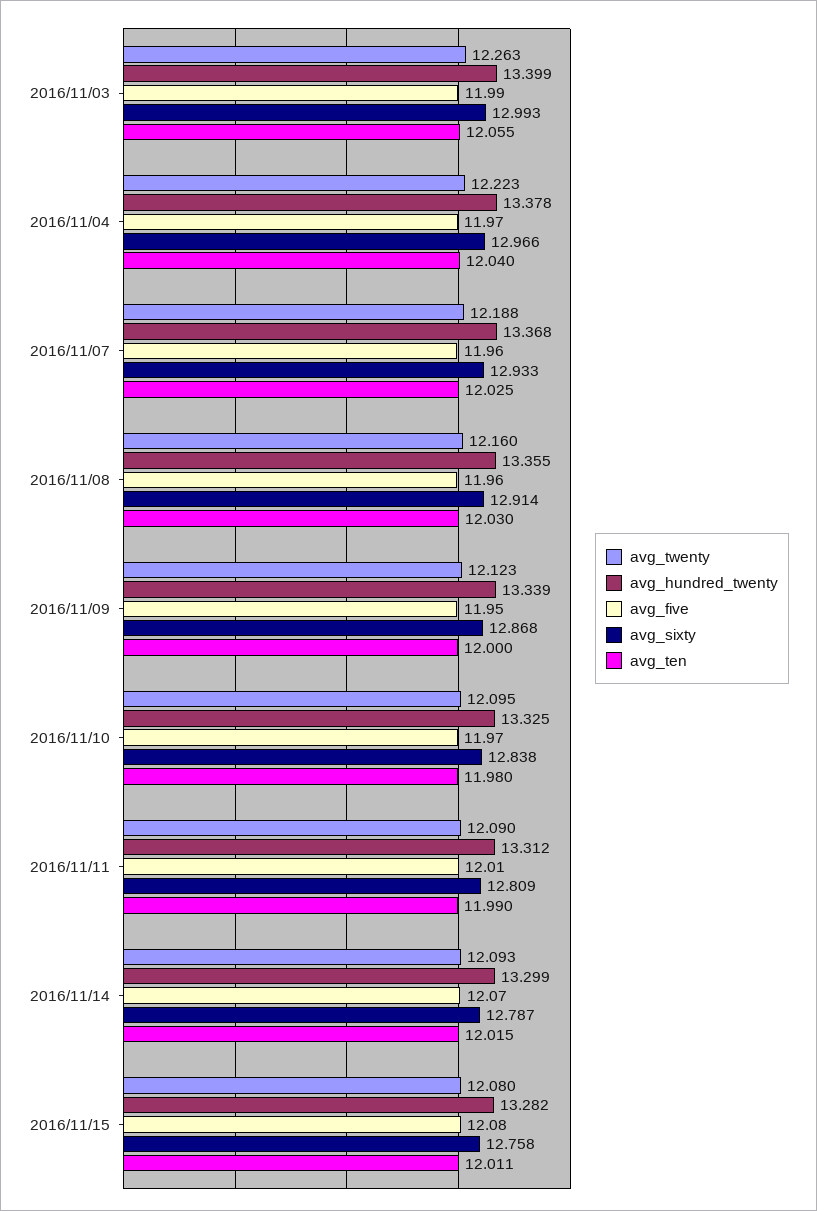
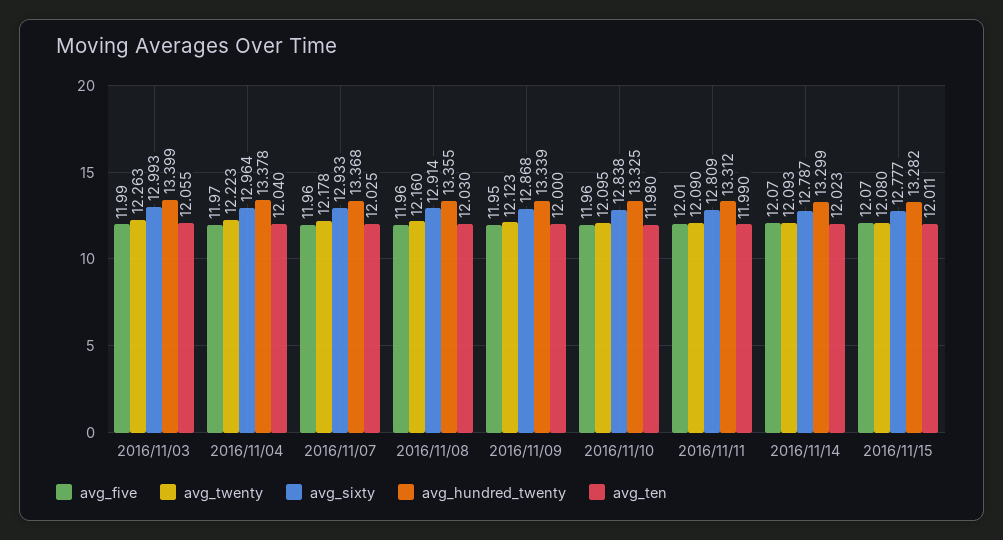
avg_sixty, 2016/11/04: 12.966 -> 12.964
avg_twenty, 2016/11/07: 12.188 -> 12.178
avg_five, 2016/11/10: 11.97 -> 11.96
avg_ten, 2016/11/14: 12.015 -> 12.023
avg_five, 2016/11/15: 12.08 -> 12.07
avg_sixty, 2016/11/15: 12.758 -> 12.777

